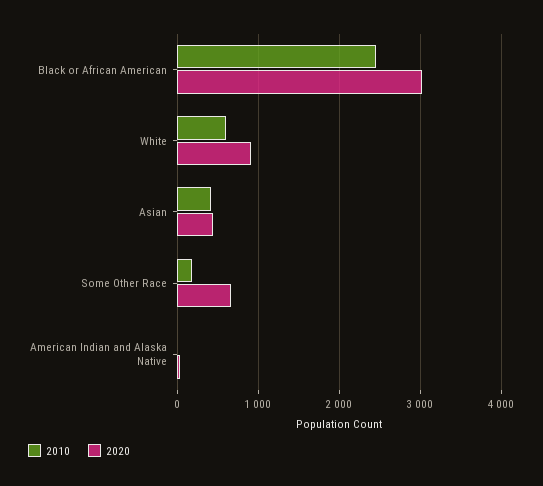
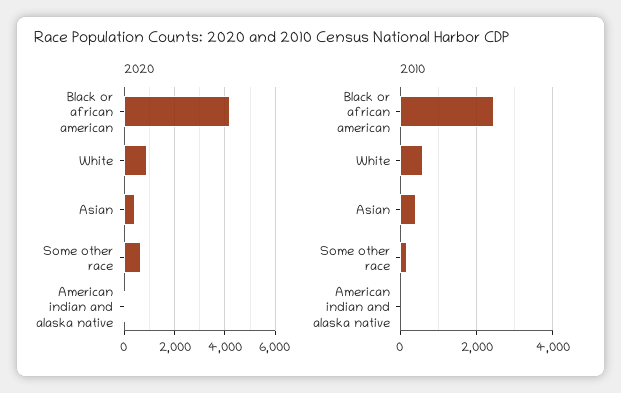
2020, Black or African American: 3000 -> 4250

